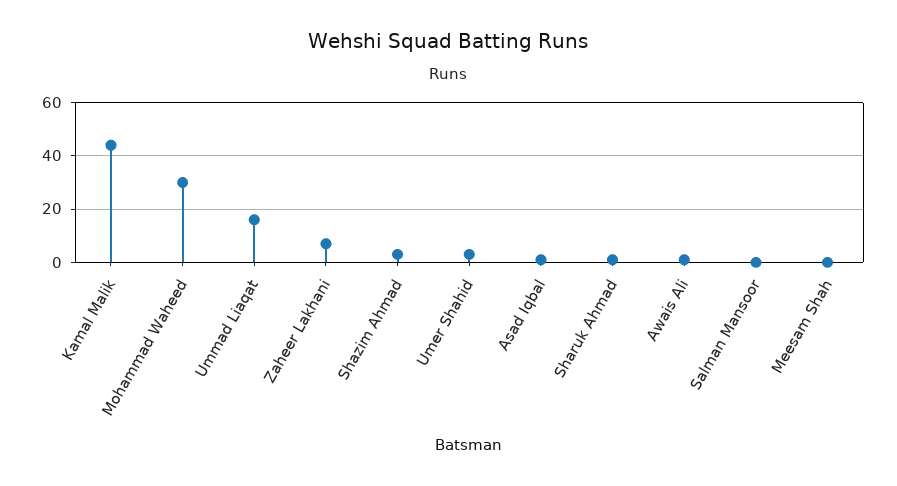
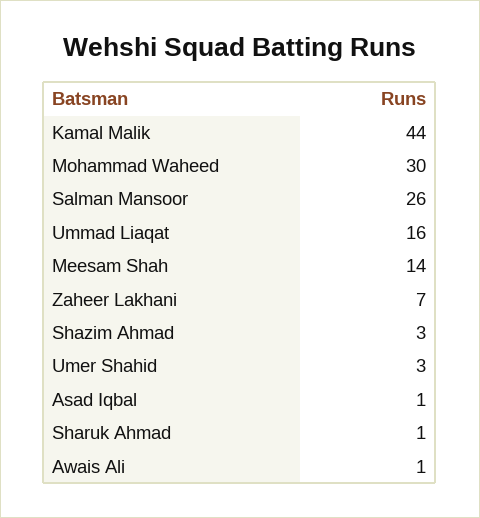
Salman Mansoor: 0 -> 26
Meesam Shah: 0 -> 14

